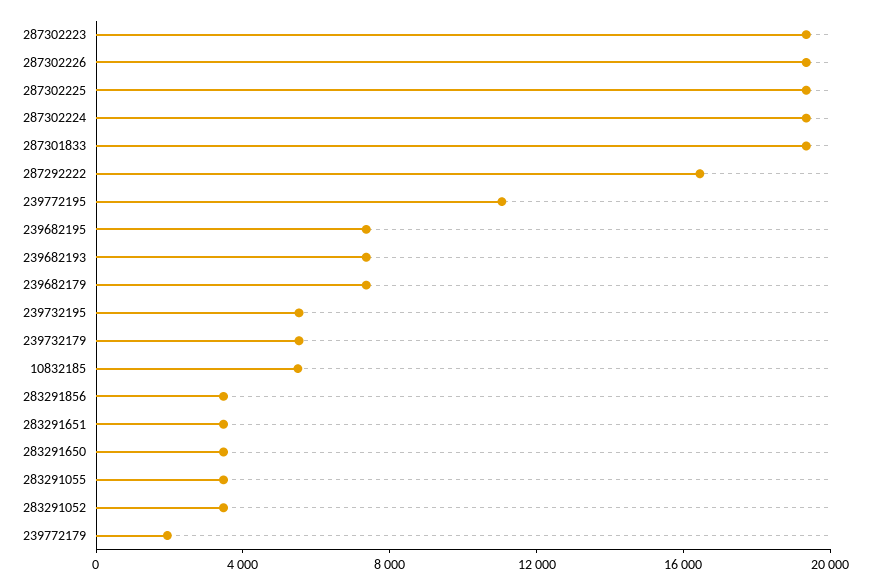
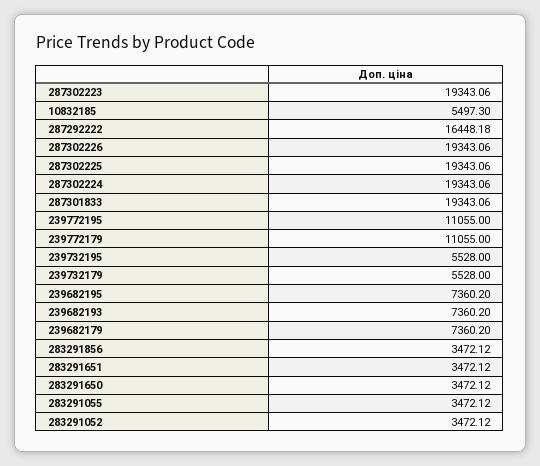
239772179: 2000 -> 11055

